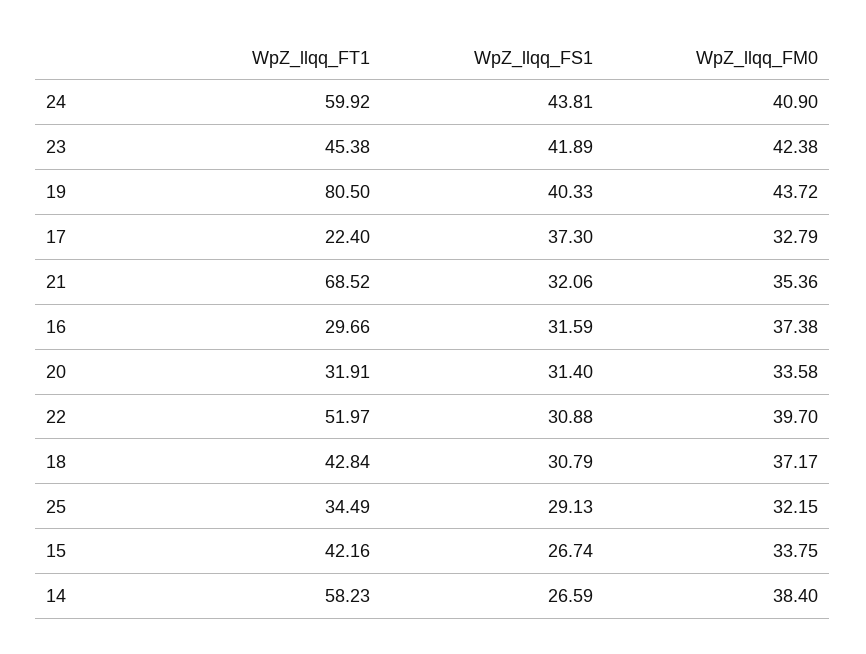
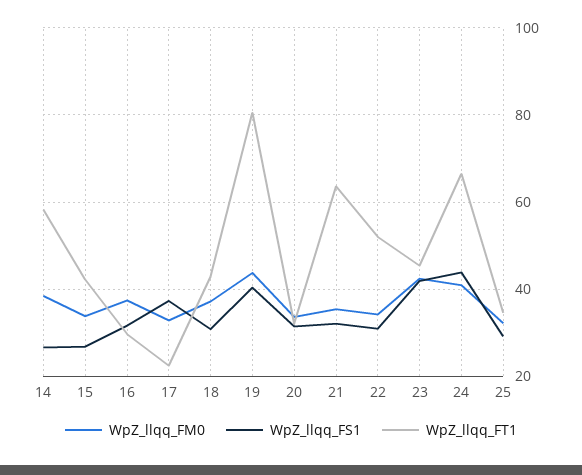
WpZ_llqq_FT1, 24: 59.92 -> 66
WpZ_llqq_FT1, 21: 68.52 -> 64
WpZ_llqq_FM0, 22: 39.7 -> 34

